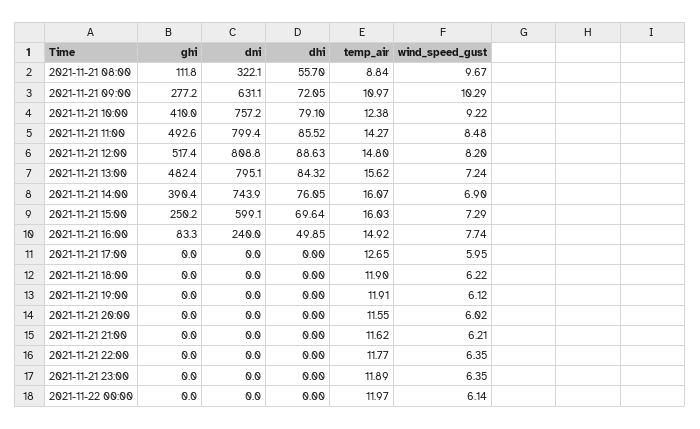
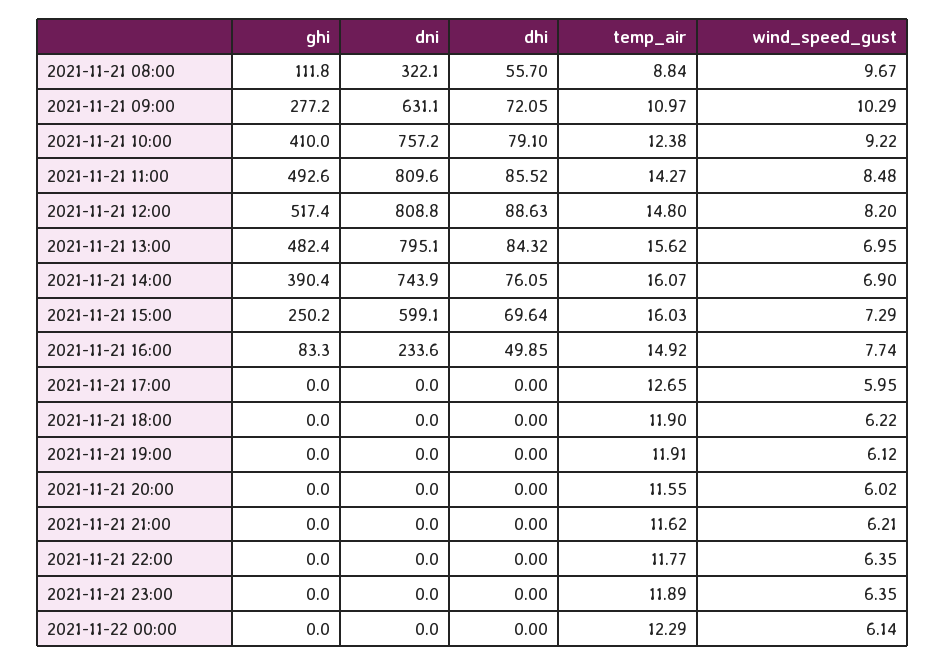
dni, 2021-11-21 11:00: 799.4 -> 809.6
wind_speed_gust, 2021-11-21 13:00: 7.24 -> 6.95
dni, 2021-11-21 16:00: 240 -> 233.6
temp_air, 2021-11-22 00:00: 11.97 -> 12.29

